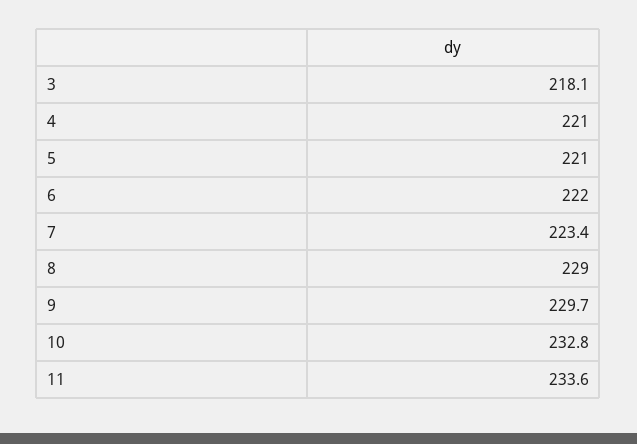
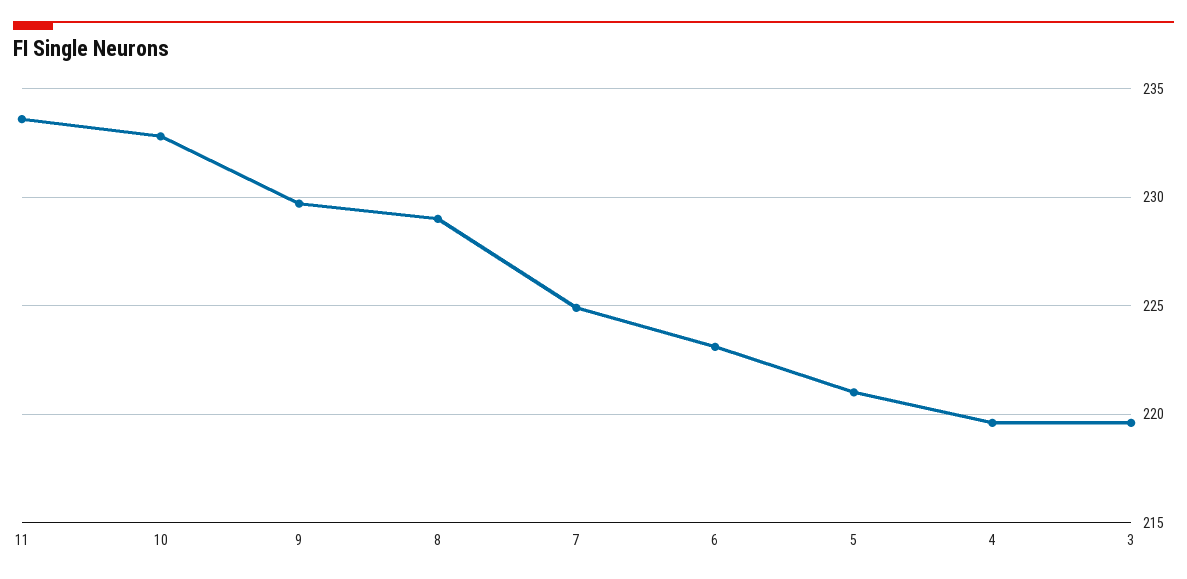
3: 218.1 -> 219.5
4: 221 -> 219.5
6: 222 -> 223
7: 223.4 -> 225

